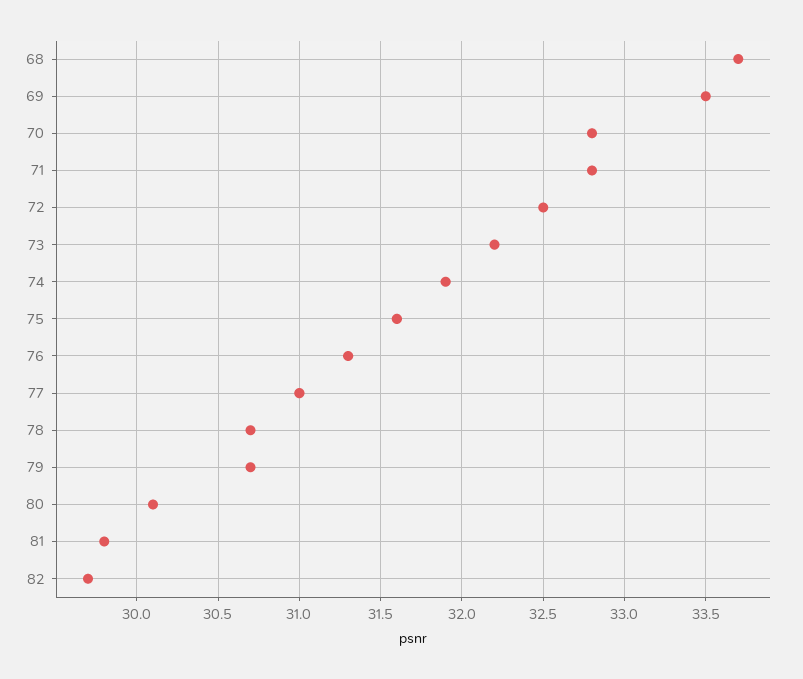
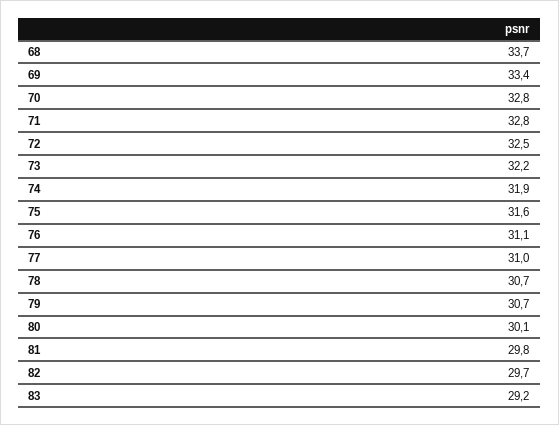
69: 33.5 -> 33.4
76: 31.3 -> 31.1
83: none -> 29.2

